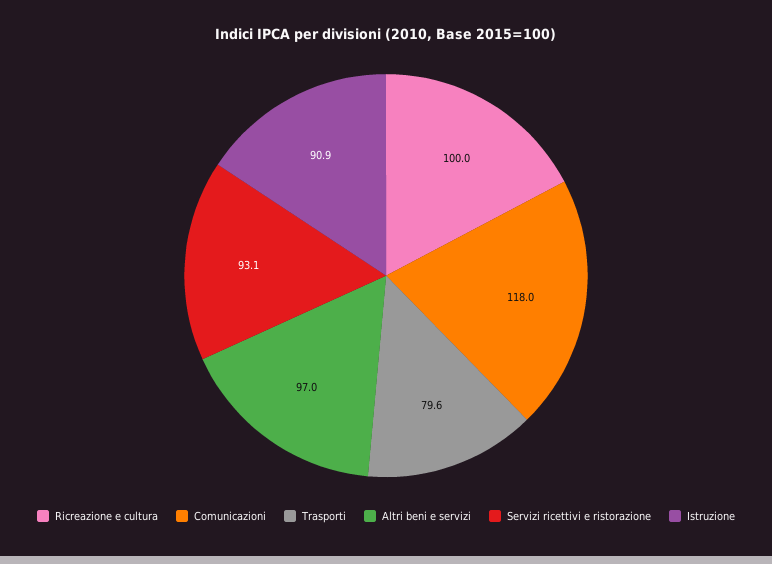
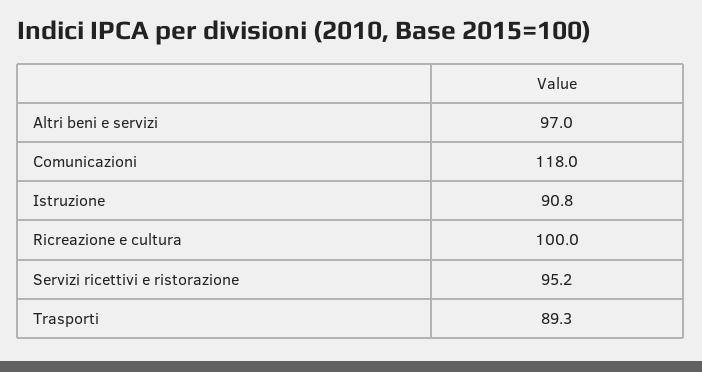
Trasporti: 79.6 -> 89.3
Servizi ricettivi e ristorazione: 93.1 -> 95.2
Istruzione: 90.9 -> 90.8

